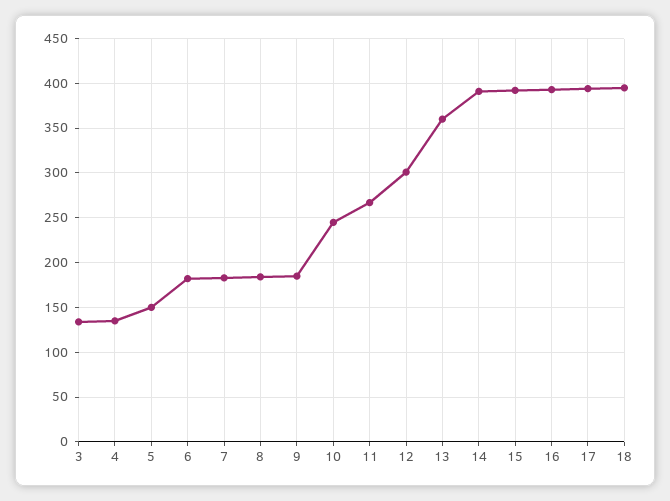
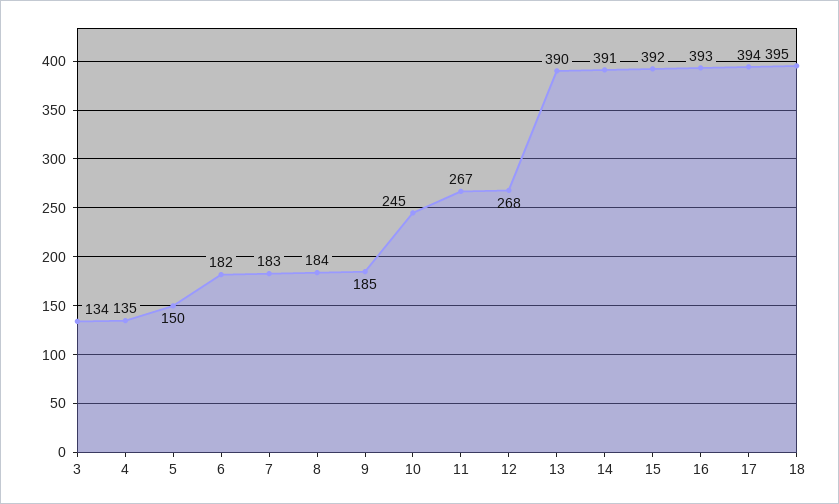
12: 300 -> 268
13: 360 -> 390

